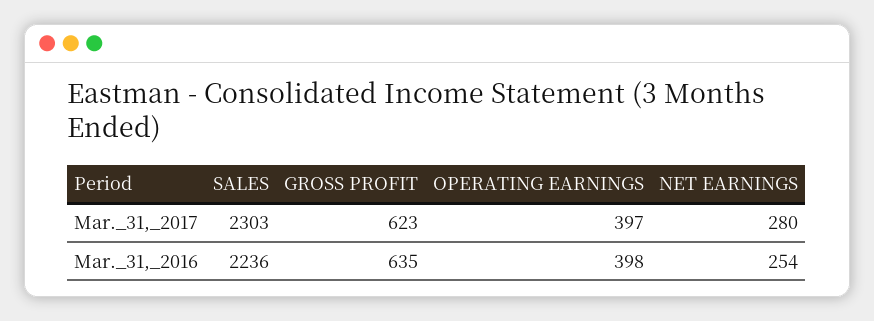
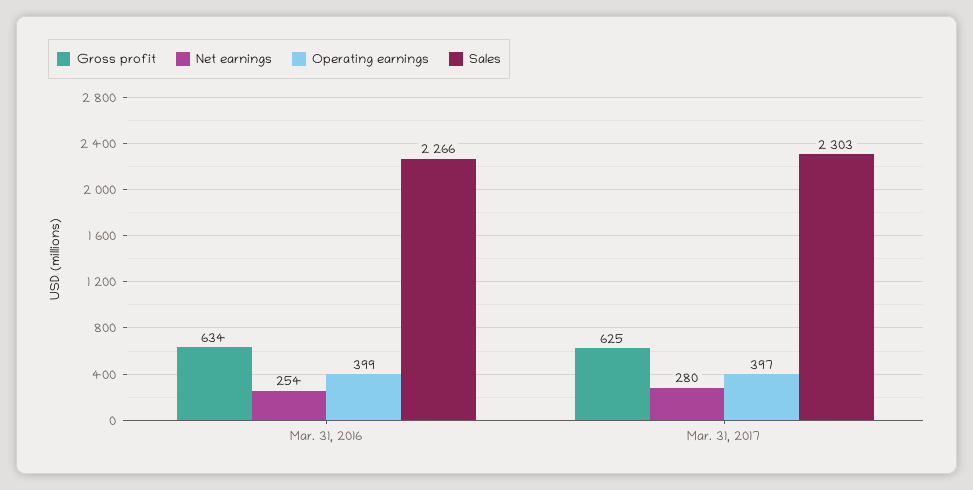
GROSS PROFIT, Mar._31,_2017: 623 -> 625
SALES, Mar._31,_2016: 2236 -> 2266
GROSS PROFIT, Mar._31,_2016: 635 -> 634
OPERATING EARNINGS, Mar._31,_2016: 398 -> 399

